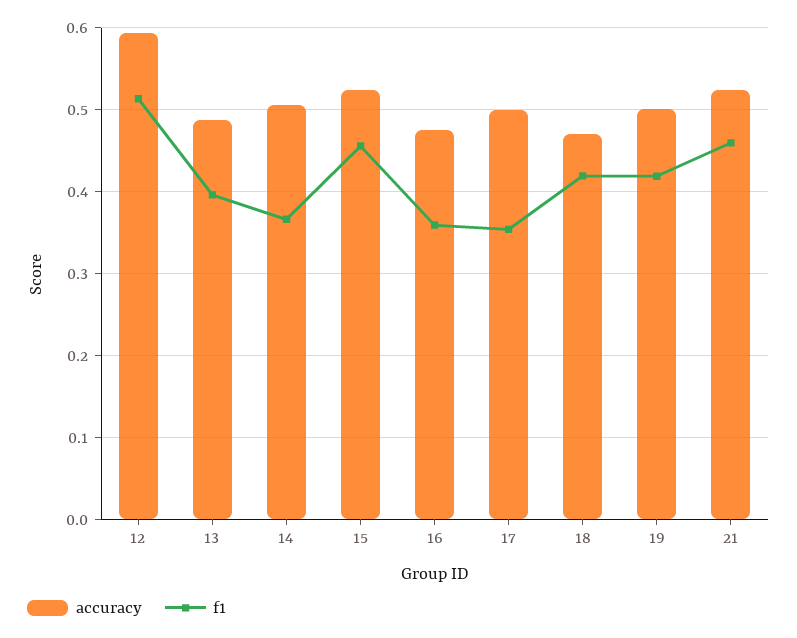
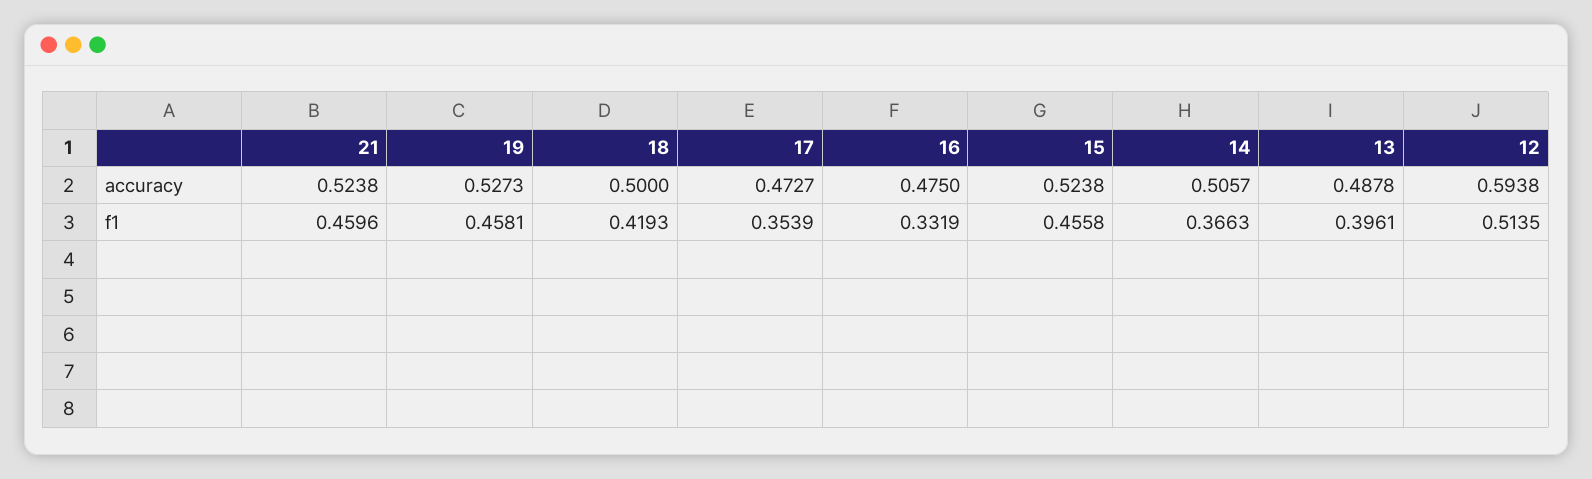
f1, 16: 0.36 -> 0.3319
accuracy, 17: 0.5 -> 0.4727
accuracy, 18: 0.47 -> 0.5
accuracy, 19: 0.5 -> 0.5273
f1, 19: 0.42 -> 0.4581

